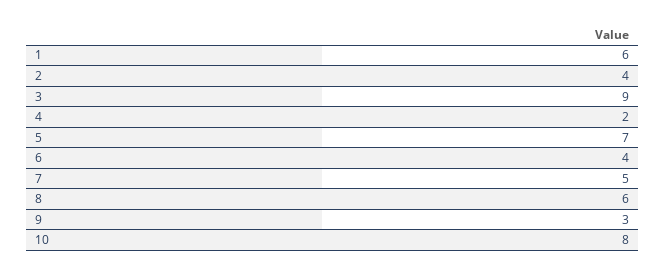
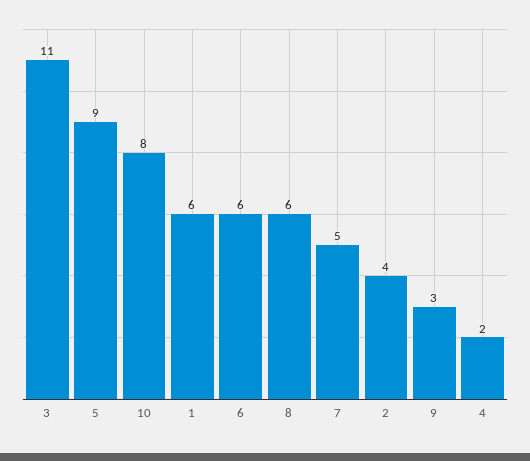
3: 9 -> 11
5: 7 -> 9
6: 4 -> 6

